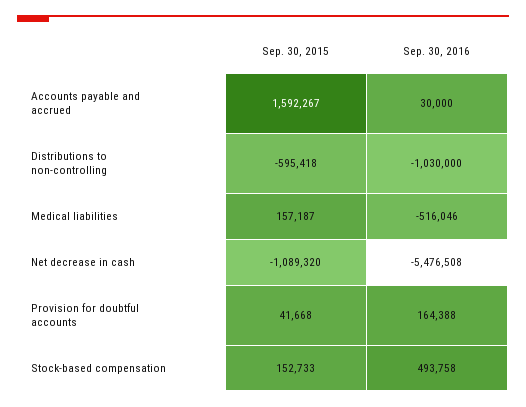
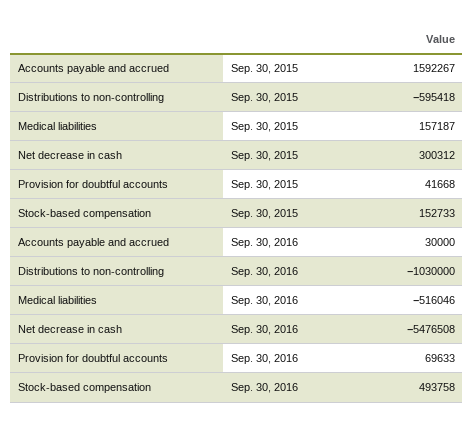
Sep. 30, 2015, Net decrease in cash: -1089320 -> 300312
Sep. 30, 2016, Provision for doubtful accounts: 164388 -> 69633

